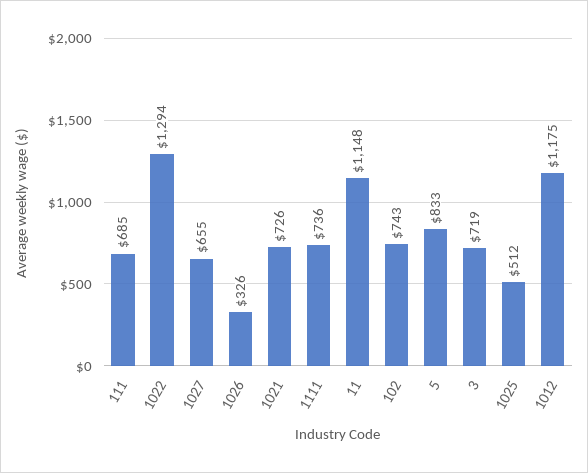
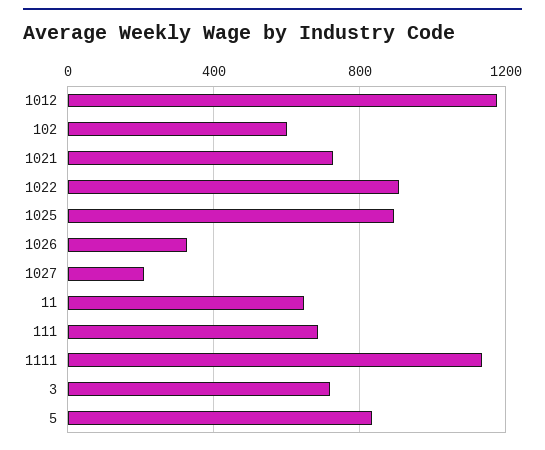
1022: 1294 -> 900
1027: 655 -> 200
1111: 736 -> 1150
11: 1148 -> 650
102: 743 -> 600
1025: 512 -> 900

